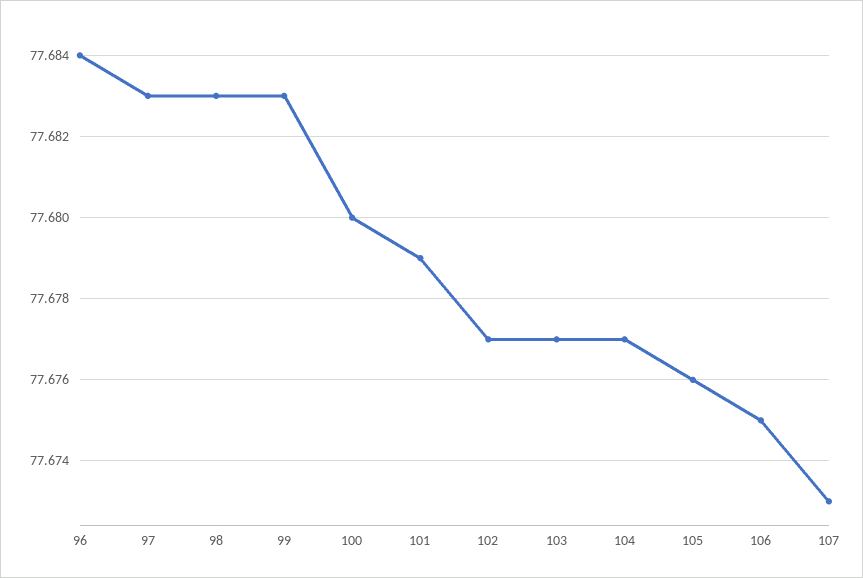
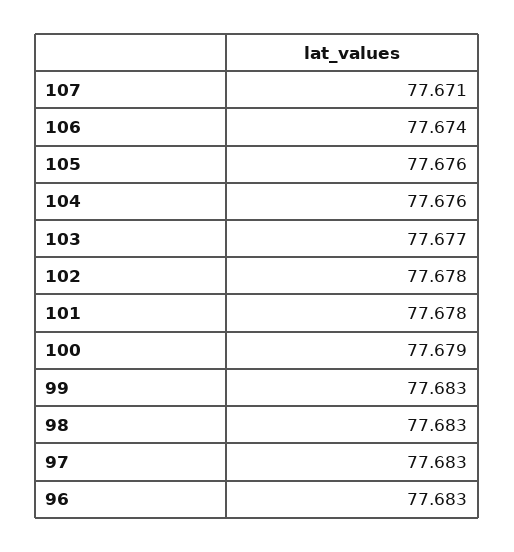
96: 77.684 -> 77.683
100: 77.68 -> 77.679
101: 77.679 -> 77.678
102: 77.677 -> 77.678
104: 77.677 -> 77.676
106: 77.675 -> 77.674
107: 77.673 -> 77.671

